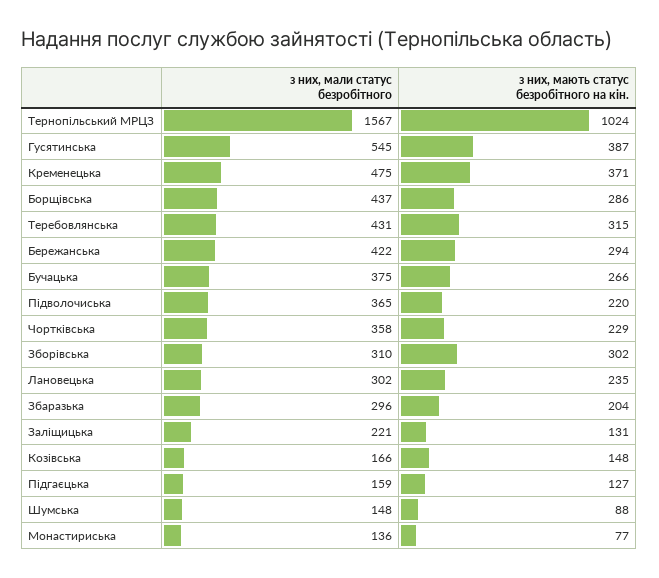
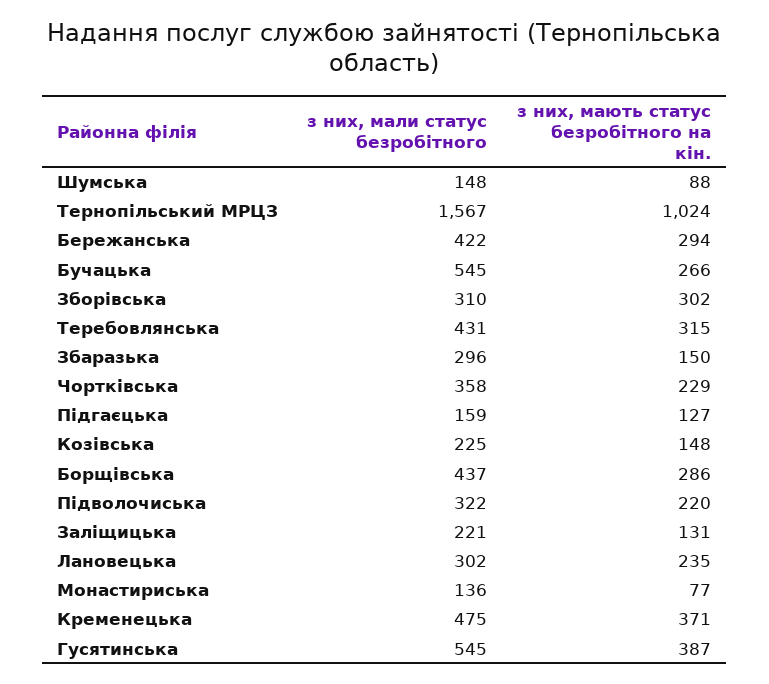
з них, мали статус безробітного, Бучацька: 375 -> 545
з них, мали статус безробітного, Підволочиська: 365 -> 322
з них, мають статус безробітного на кін., Збаразька: 204 -> 150
з них, мали статус безробітного, Козівська: 166 -> 225

